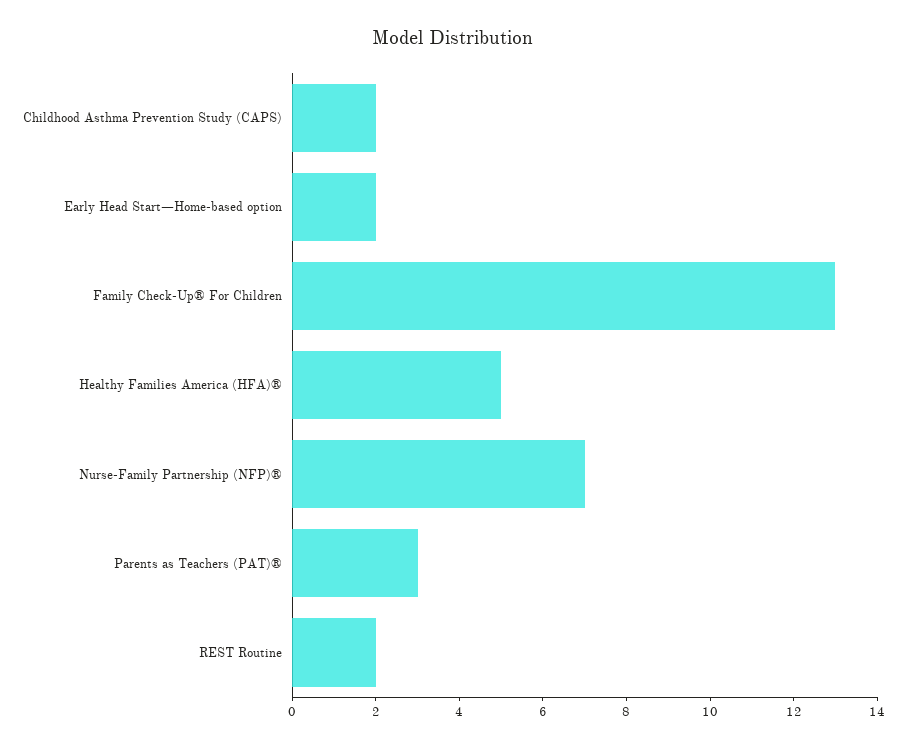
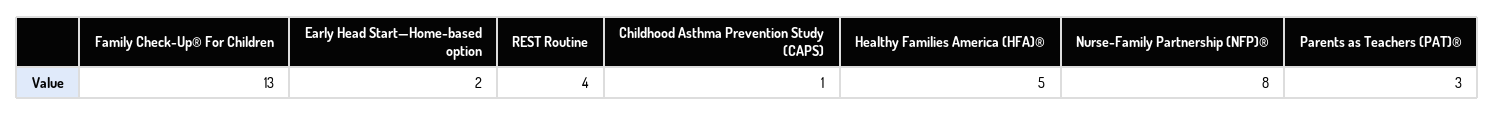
Childhood Asthma Prevention Study (CAPS): 2 -> 1
Nurse-Family Partnership (NFP)®: 7 -> 8
REST Routine: 2 -> 4

